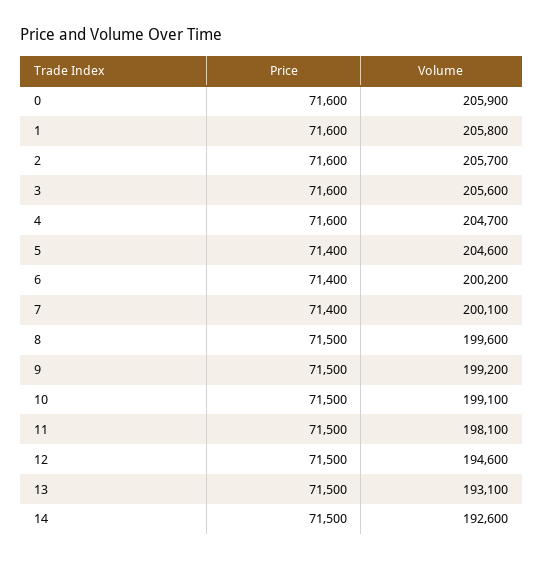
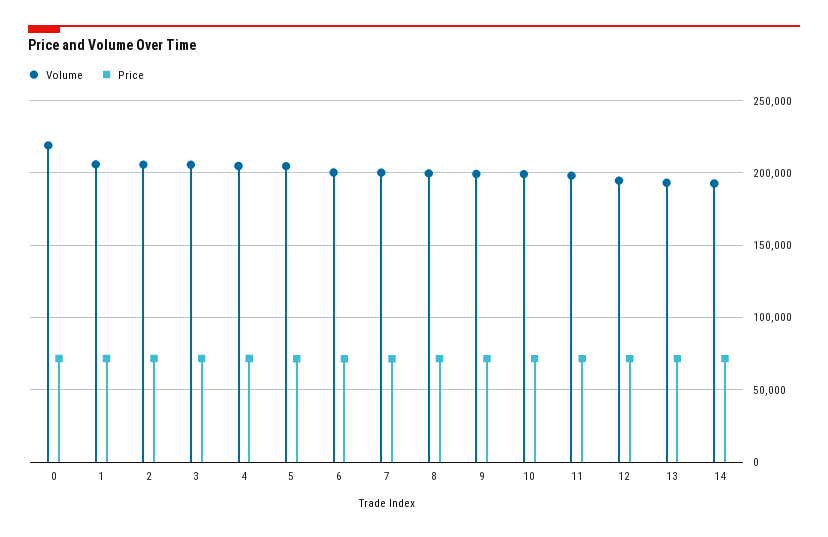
Volume, 0: 205900 -> 220000

